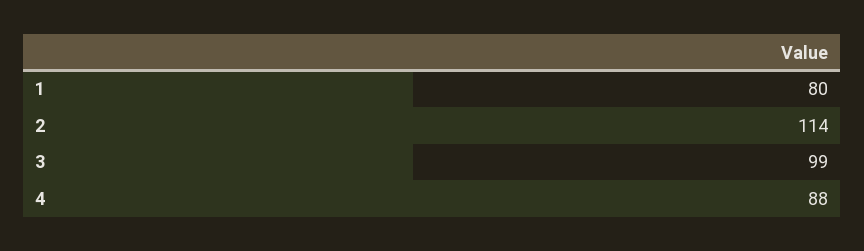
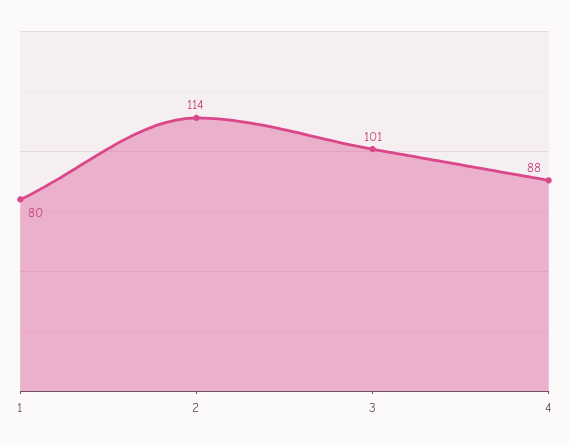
3: 99 -> 101

